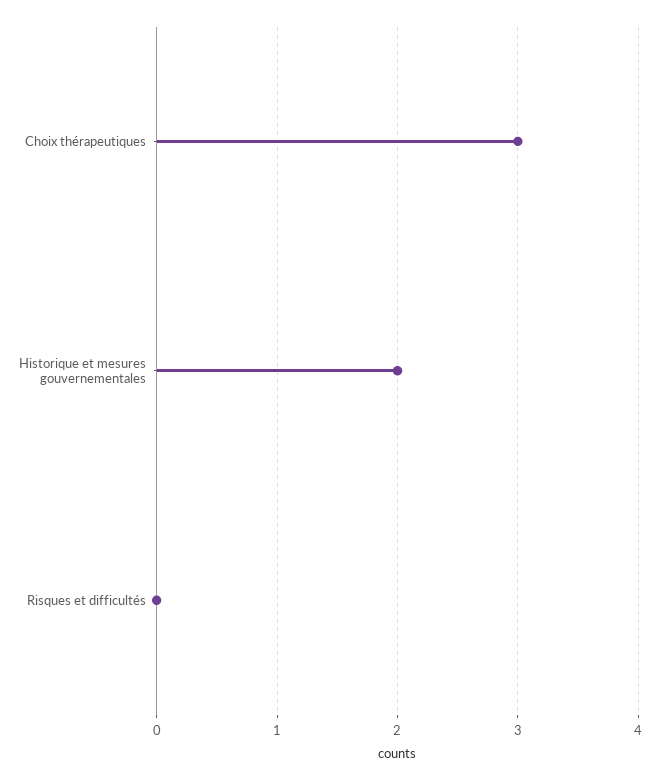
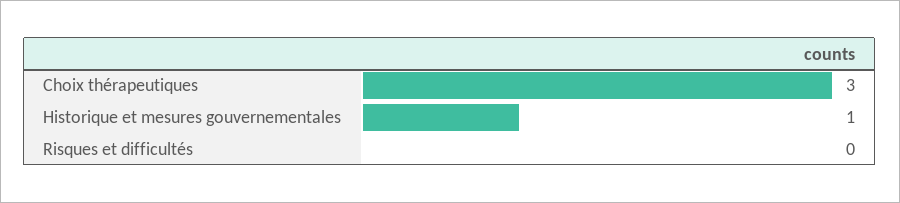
Historique et mesures gouvernementales: 2 -> 1

